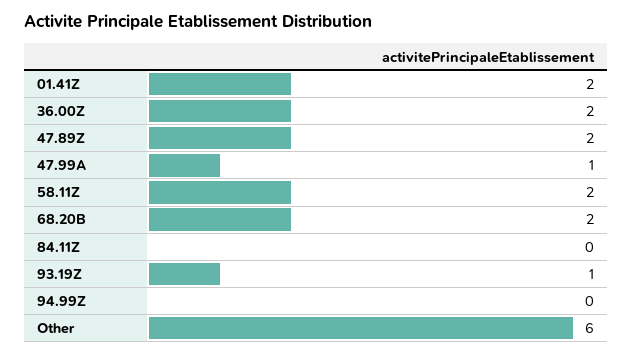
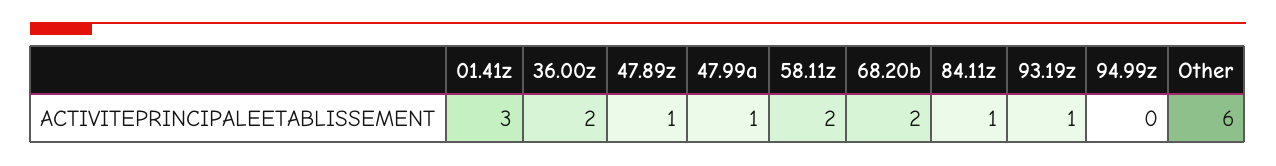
01.41Z: 2 -> 3
47.89Z: 2 -> 1
84.11Z: 0 -> 1

